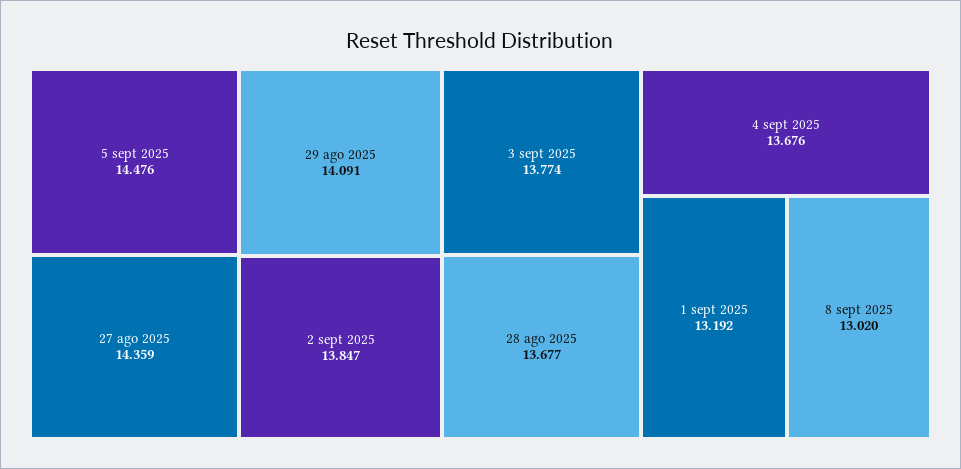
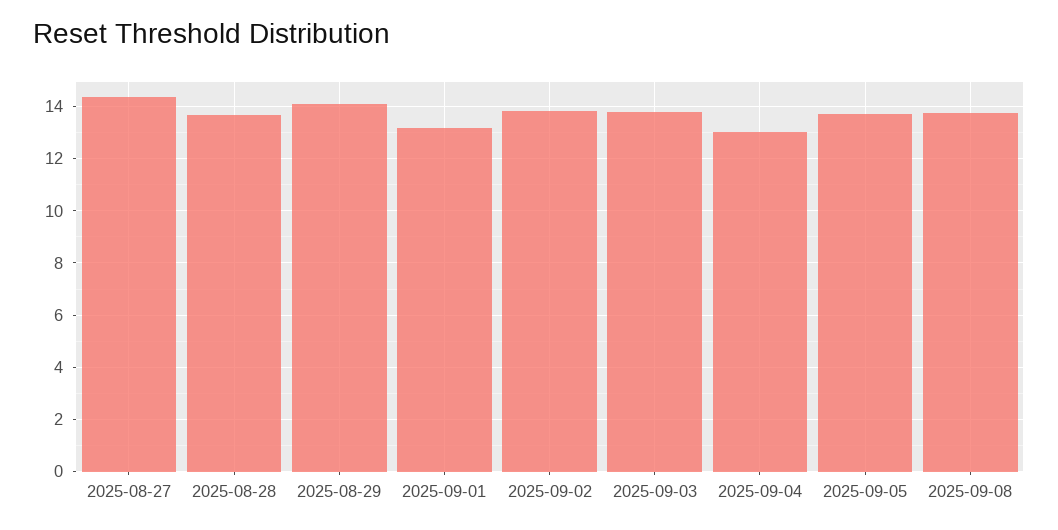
5 sept 2025: 14.476 -> 13.75
4 sept 2025: 13.676 -> 13
8 sept 2025: 13.02 -> 13.75

